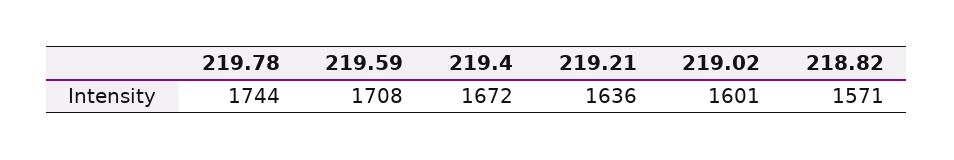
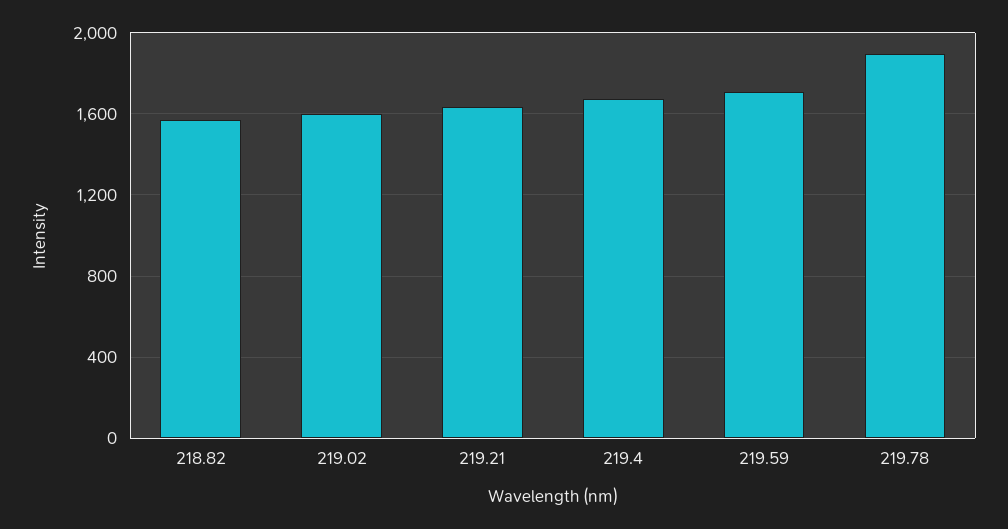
219.78: 1744 -> 1900

